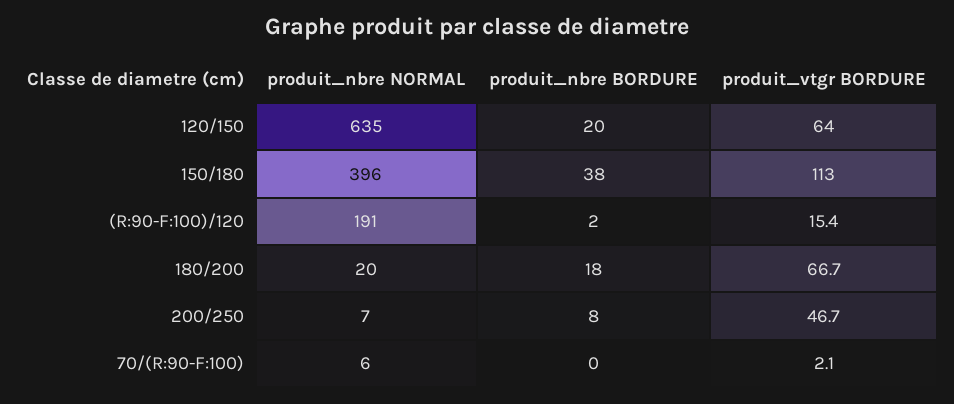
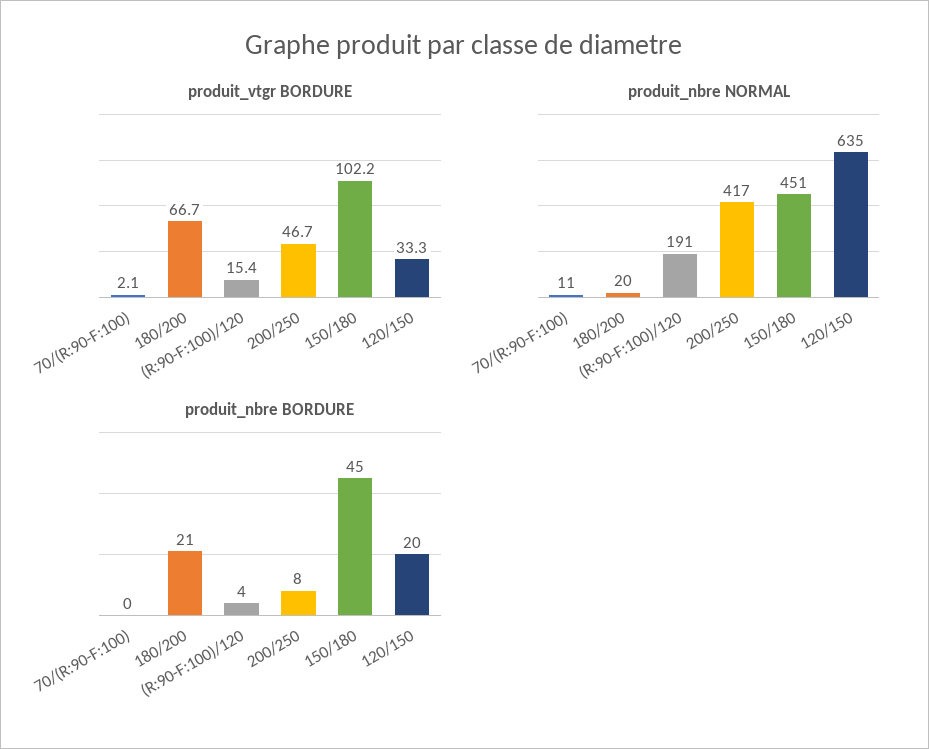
produit_vtgr BORDURE, 120/150: 64 -> 33.3
produit_nbre NORMAL, 150/180: 396 -> 451
produit_nbre BORDURE, 150/180: 38 -> 45
produit_vtgr BORDURE, 150/180: 113 -> 102.2
produit_nbre BORDURE, (R:90-F:100)/120: 2 -> 4
produit_nbre BORDURE, 180/200: 18 -> 21
produit_nbre NORMAL, 200/250: 7 -> 417
produit_nbre NORMAL, 70/(R:90-F:100): 6 -> 11

